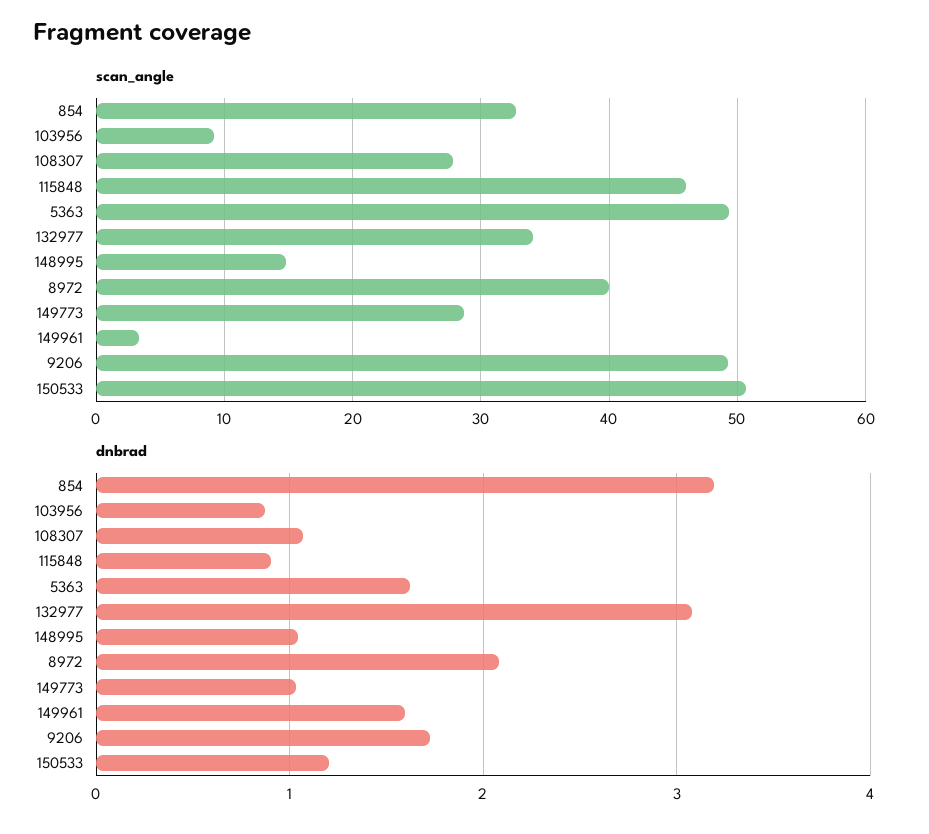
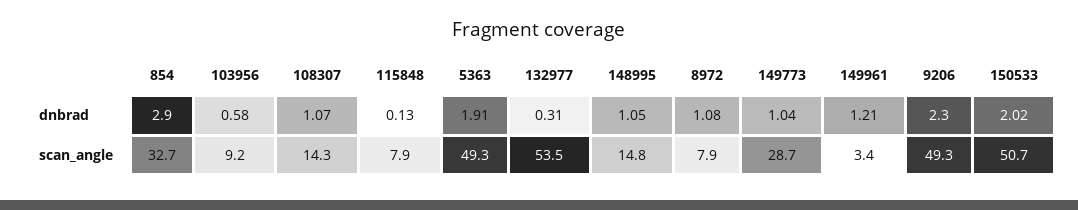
scan_angle, 108307: 28 -> 14.3
scan_angle, 115848: 46 -> 7.9
scan_angle, 132977: 34 -> 53.5
scan_angle, 8972: 40 -> 7.9
dnbrad, 854: 3.2 -> 2.9
dnbrad, 103956: 0.9 -> 0.58
dnbrad, 115848: 0.9 -> 0.13
dnbrad, 5363: 1.6 -> 1.91
dnbrad, 132977: 3.1 -> 0.31
dnbrad, 8972: 2.1 -> 1.08
dnbrad, 149961: 1.6 -> 1.21
dnbrad, 9206: 1.7 -> 2.3
dnbrad, 150533: 1.2 -> 2.02

